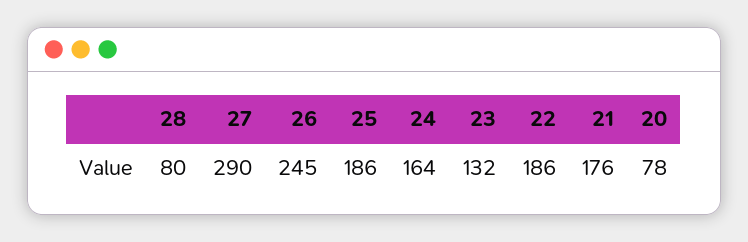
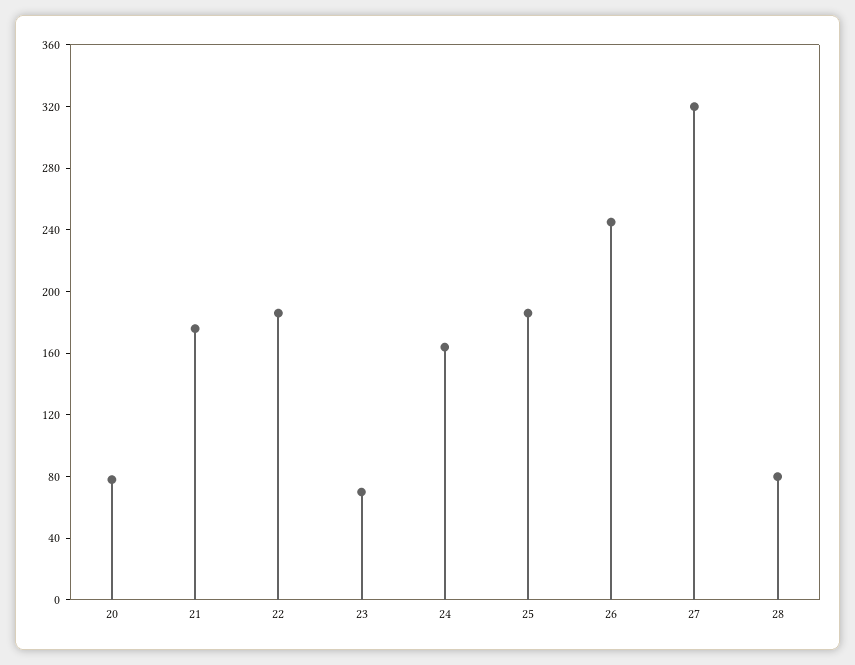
27: 290 -> 320
23: 132 -> 70

